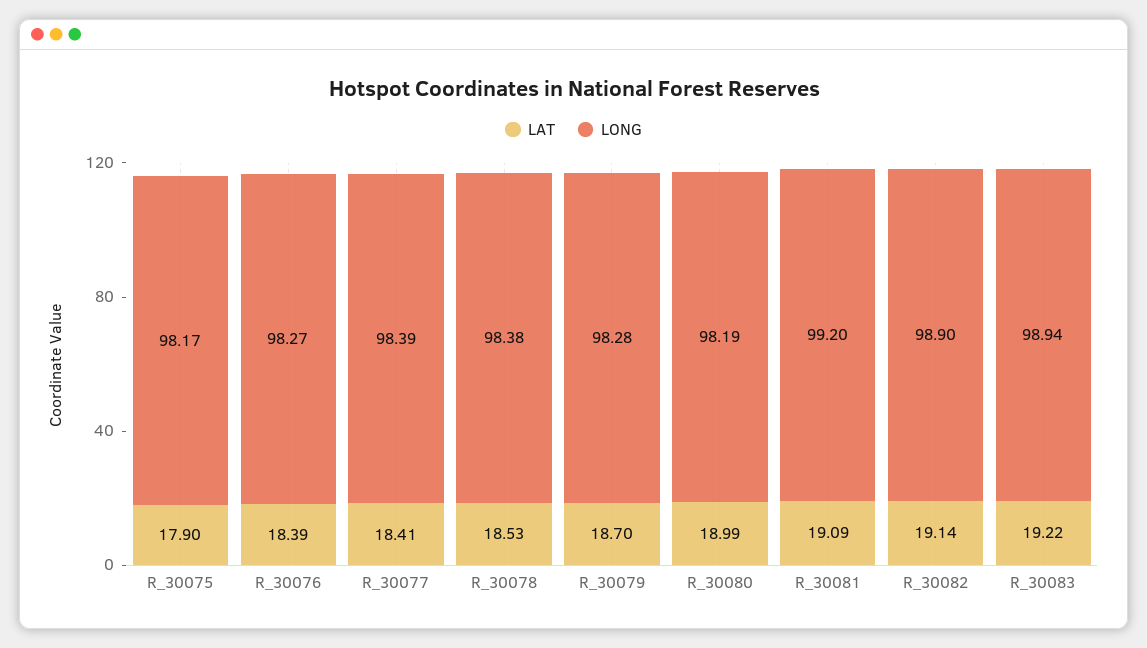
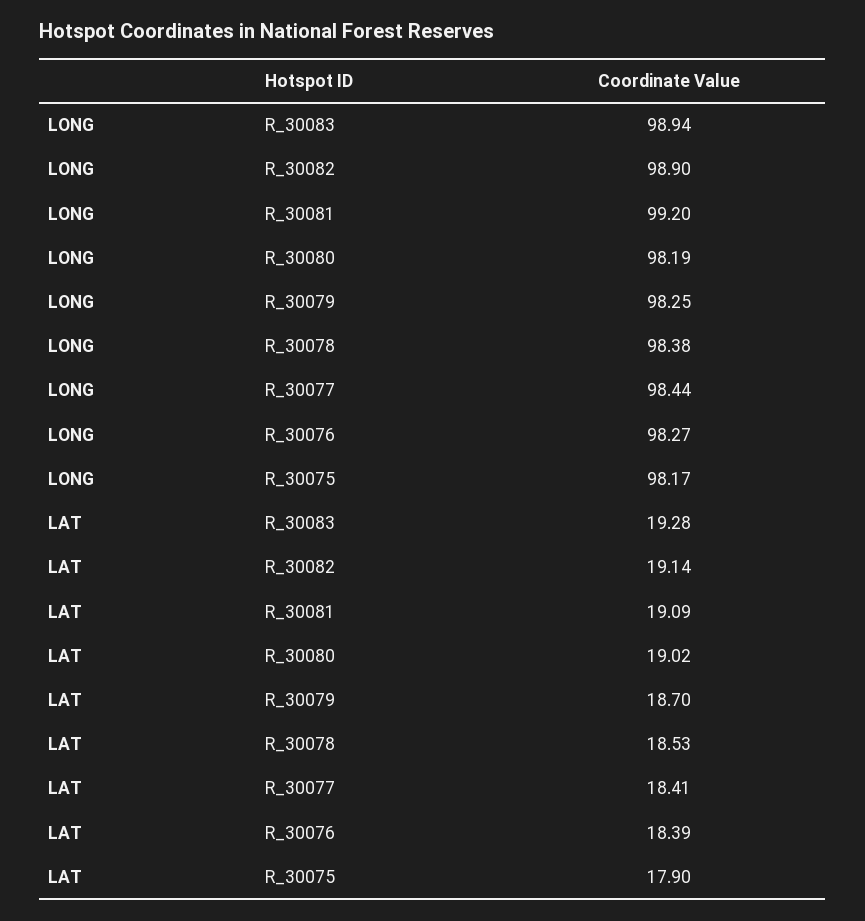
LONG, R_30077: 98.39 -> 98.44
LONG, R_30079: 98.28 -> 98.25
LAT, R_30080: 18.99 -> 19.02
LAT, R_30083: 19.22 -> 19.28

